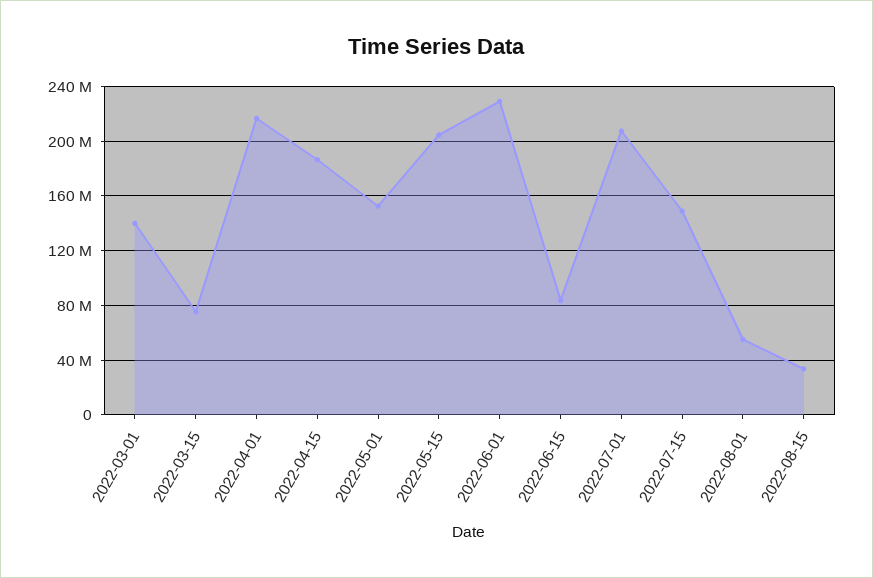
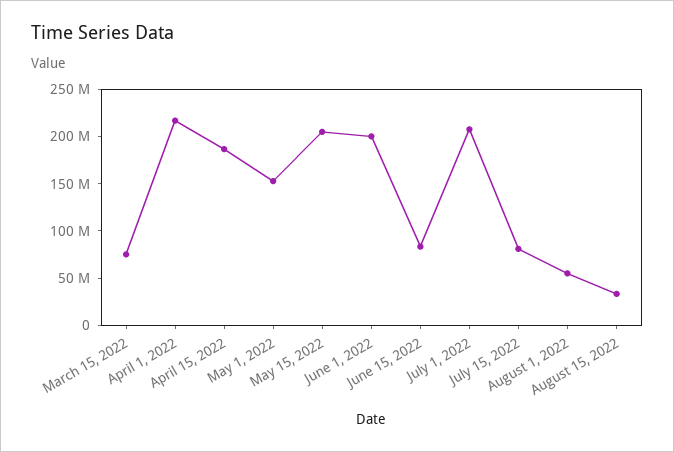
2022-03-01: 140000000 -> none
2022-06-01: 230000000 -> 200000000
2022-07-15: 150000000 -> 80000000

